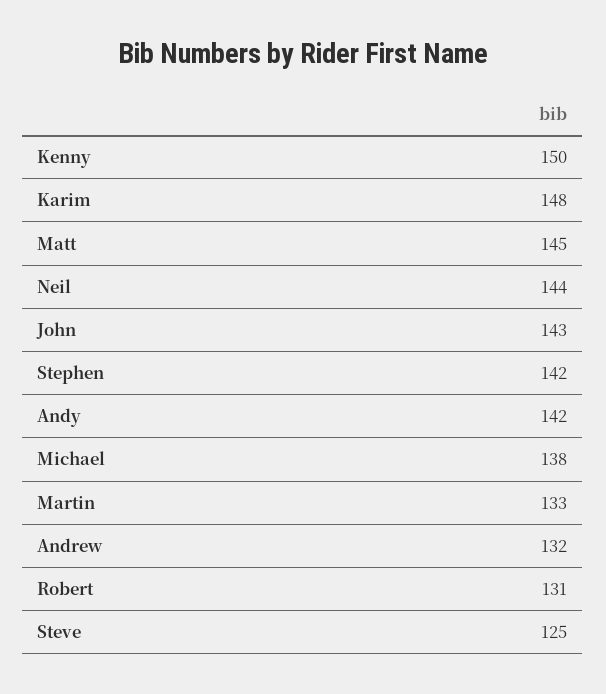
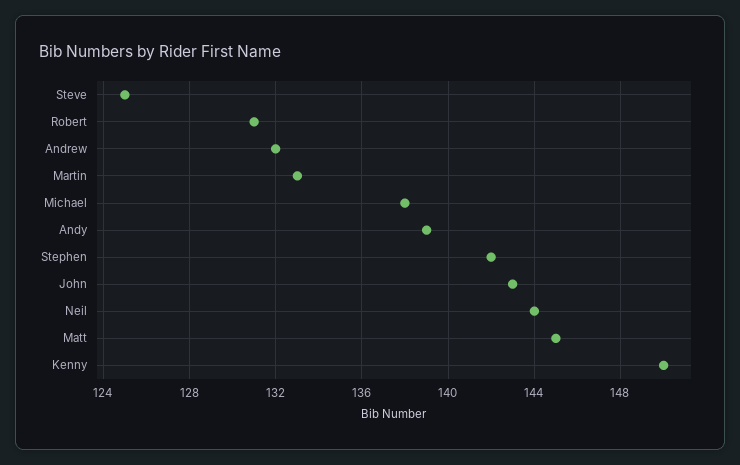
Karim: 148 -> none
Andy: 142 -> 139

